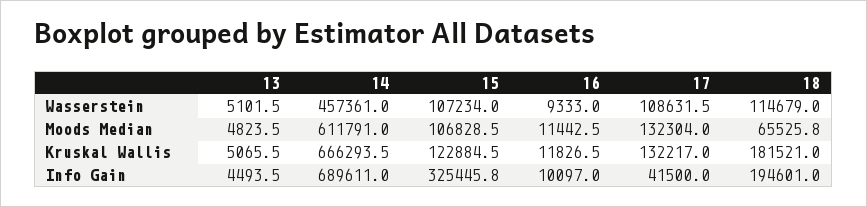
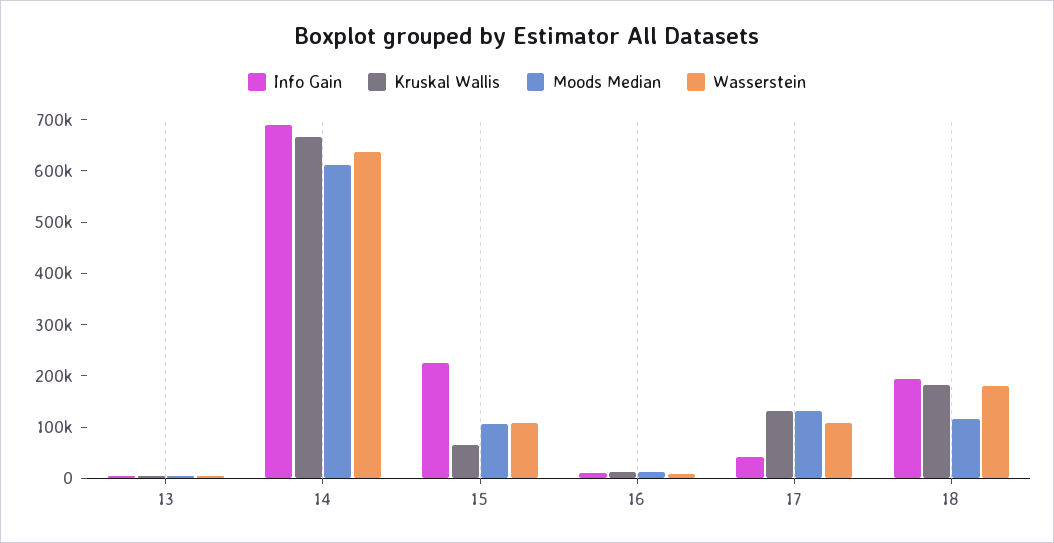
Wasserstein, 14: 457361 -> 640000
Wasserstein, 18: 114679 -> 180000
Moods Median, 18: 65525.8 -> 120000
Kruskal Wallis, 15: 122884.5 -> 60000
Info Gain, 15: 325445.8 -> 220000

